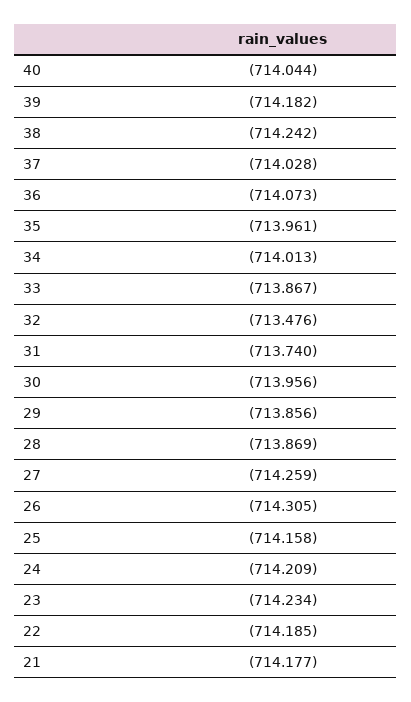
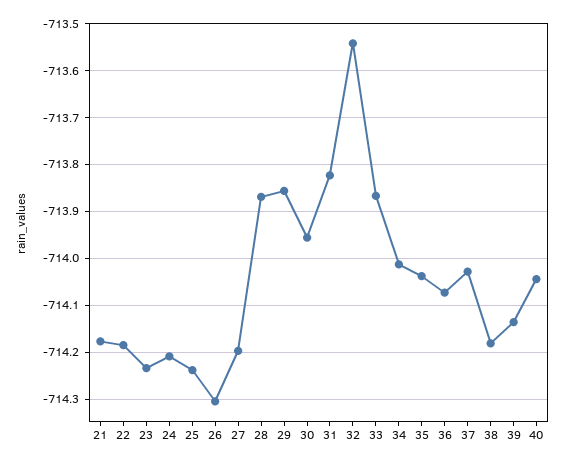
39: -714.182 -> -714.14
38: -714.242 -> -714.18
35: -713.961 -> -714.04
32: -713.476 -> -713.54
31: -713.74 -> -713.82
27: -714.259 -> -714.2
25: -714.158 -> -714.24

